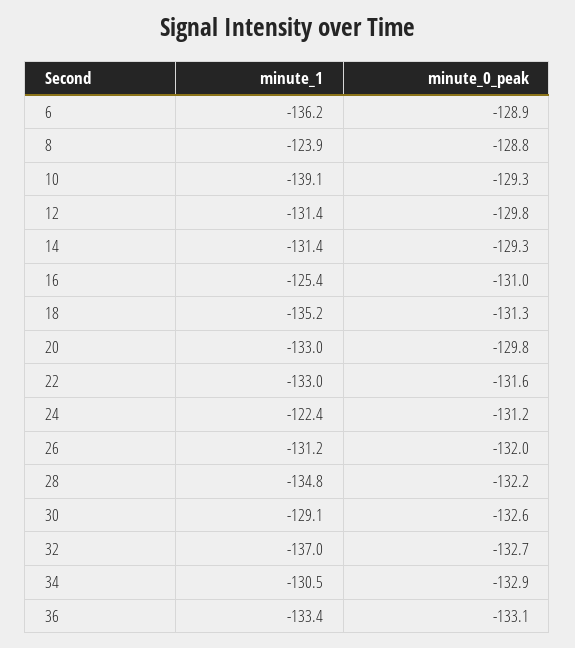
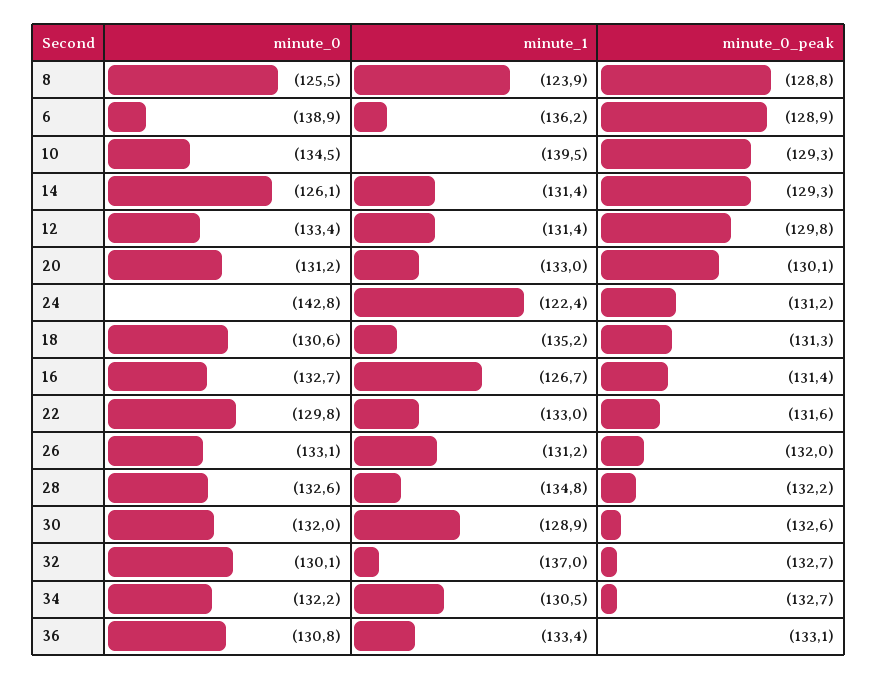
minute_1, 10: -139.1 -> -139.5
minute_1, 16: -125.4 -> -126.7
minute_0_peak, 16: -131 -> -131.4
minute_0_peak, 20: -129.8 -> -130.1
minute_1, 30: -129.1 -> -128.9
minute_0_peak, 34: -132.9 -> -132.7
minute_0, 8: none -> -125.5
minute_0, 6: none -> -138.9
minute_0, 10: none -> -134.5
minute_0, 14: none -> -126.1
minute_0, 12: none -> -133.4
minute_0, 20: none -> -131.2
minute_0, 24: none -> -142.8
minute_0, 18: none -> -130.6
minute_0, 16: none -> -132.7
minute_0, 22: none -> -129.8
minute_0, 26: none -> -133.1
minute_0, 28: none -> -132.6
minute_0, 30: none -> -132
minute_0, 32: none -> -130.1
minute_0, 34: none -> -132.2
minute_0, 36: none -> -130.8

